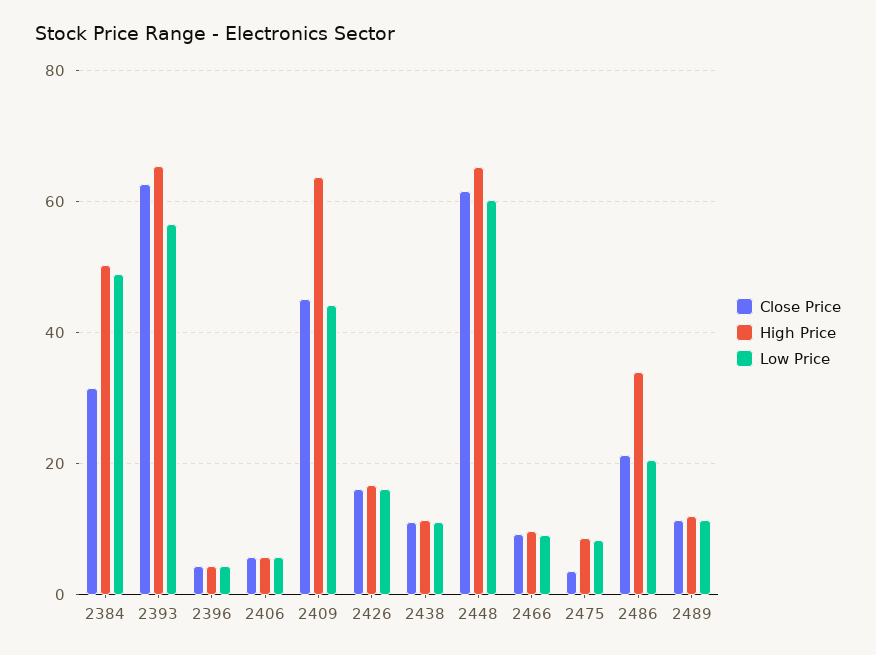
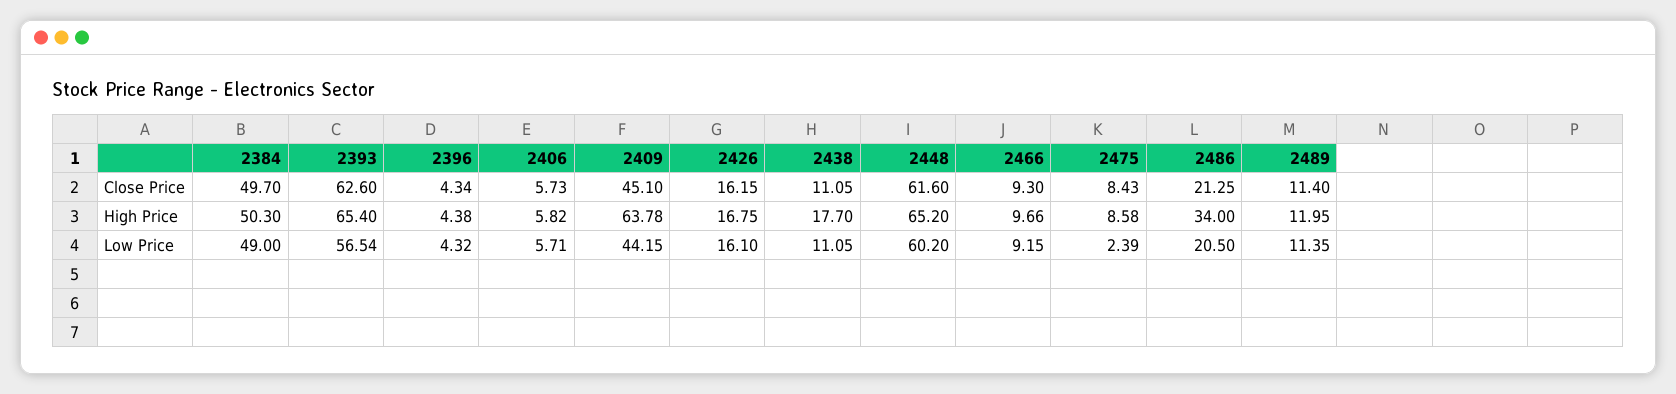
Close Price, 2384: 32 -> 49.7
High Price, 2438: 12 -> 17.7
Close Price, 2475: 4 -> 8.43
Low Price, 2475: 8 -> 2.39

